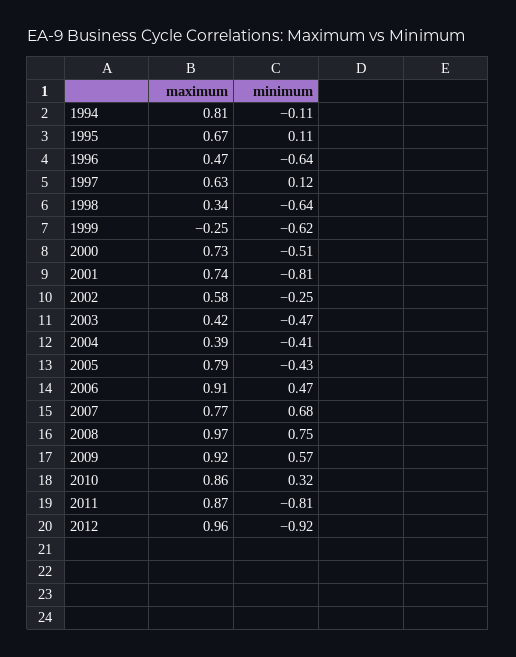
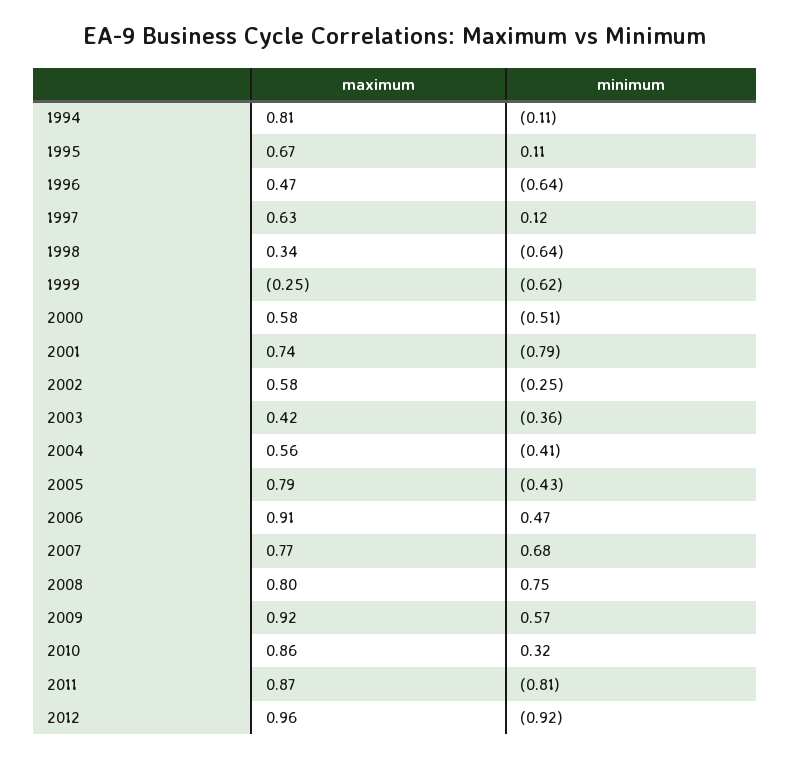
maximum, 2000: 0.73 -> 0.58
minimum, 2001: -0.81 -> -0.79
minimum, 2003: -0.47 -> -0.36
maximum, 2004: 0.39 -> 0.56
maximum, 2008: 0.97 -> 0.8

